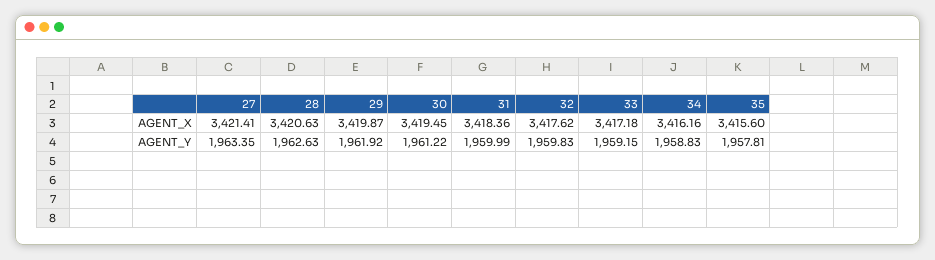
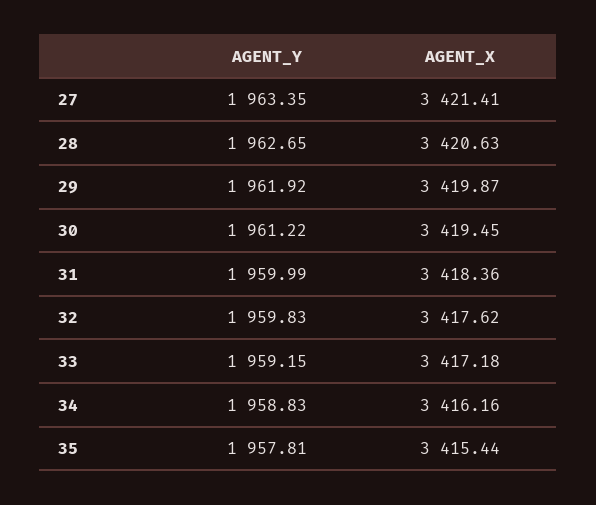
35, AGENT_X: 3415.6 -> 3415.44
28, AGENT_Y: 1962.63 -> 1962.65

